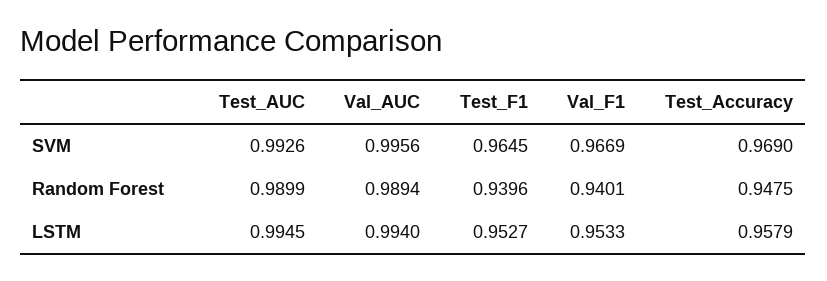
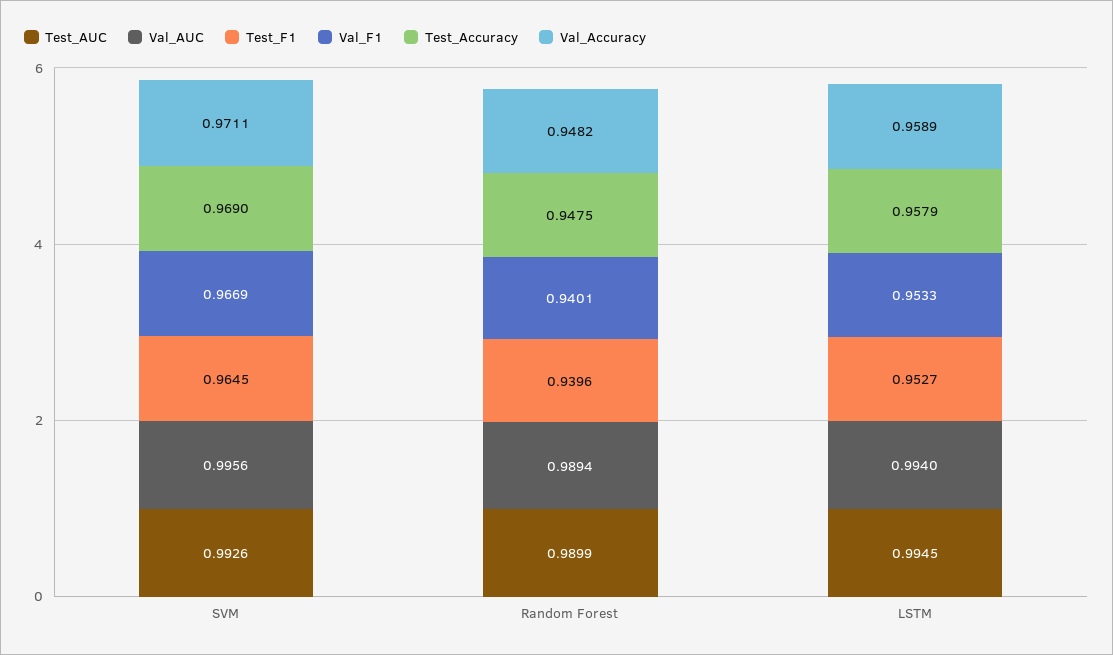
Val_Accuracy, SVM: none -> 0.9711
Val_Accuracy, Random Forest: none -> 0.9482
Val_Accuracy, LSTM: none -> 0.9589

